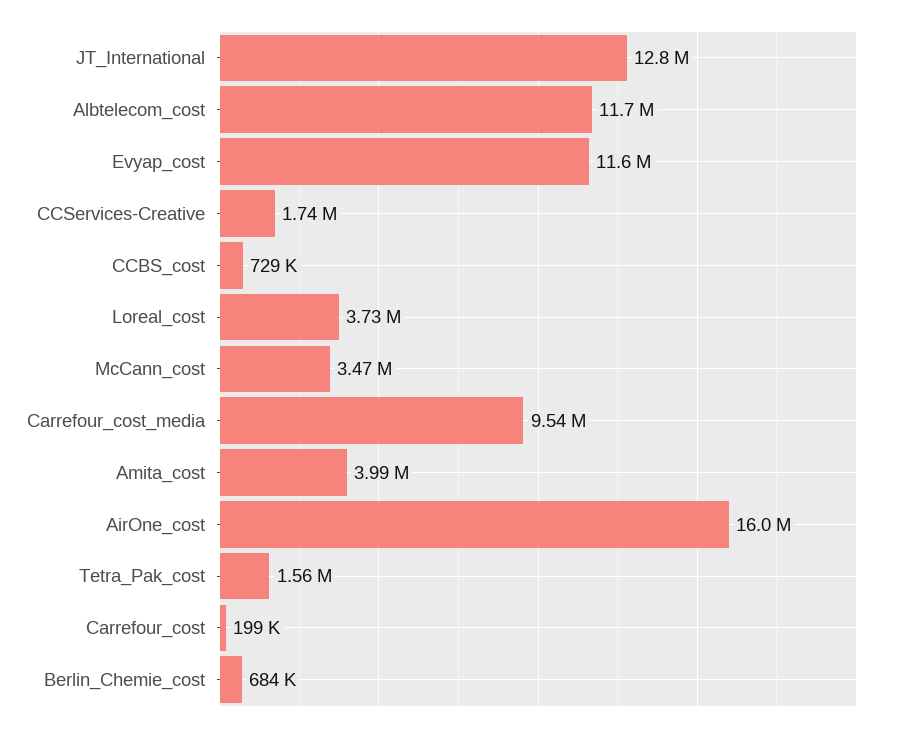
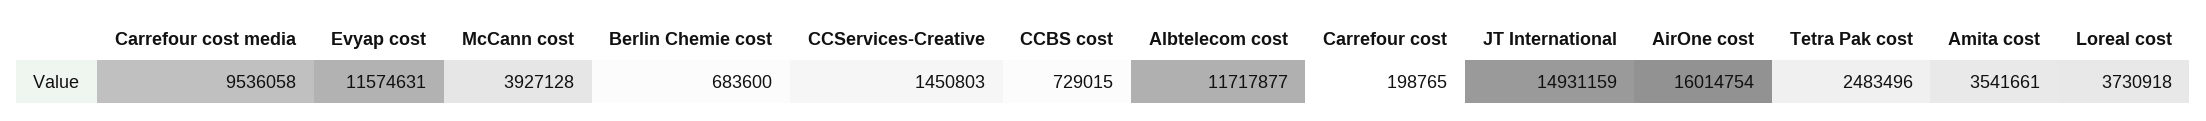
JT_International: 12800000 -> 14931159
CCServices-Creative: 1740000 -> 1450803
McCann_cost: 3470000 -> 3927128
Amita_cost: 3990000 -> 3541661
Tetra_Pak_cost: 1560000 -> 2483496

